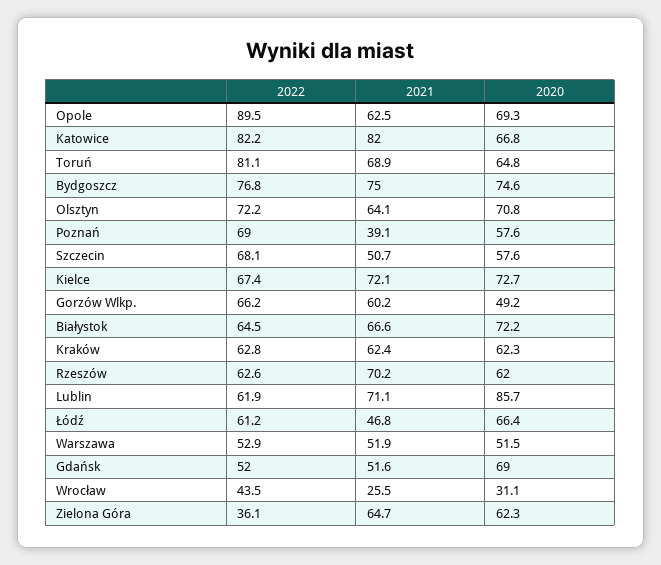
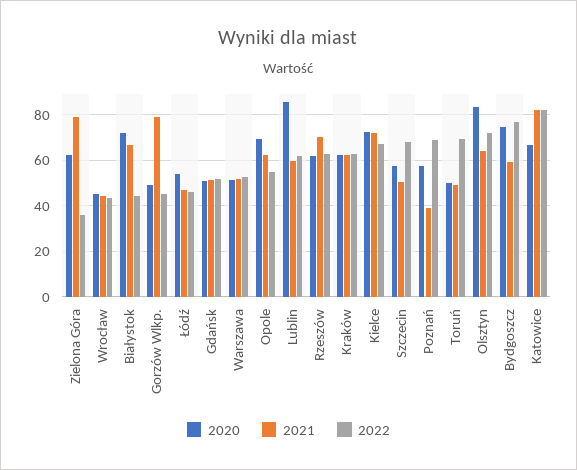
2022, Opole: 89.5 -> 55
2022, Toruń: 81.1 -> 70
2021, Toruń: 68.9 -> 50
2020, Toruń: 64.8 -> 50
2021, Bydgoszcz: 75 -> 60
2020, Olsztyn: 70.8 -> 85
2022, Gorzów Wlkp.: 66.2 -> 45
2021, Gorzów Wlkp.: 60.2 -> 80
2022, Białystok: 64.5 -> 45
2021, Lublin: 71.1 -> 60
2022, Łódź: 61.2 -> 45
2020, Łódź: 66.4 -> 55
2020, Gdańsk: 69 -> 50
2021, Wrocław: 25.5 -> 45
2020, Wrocław: 31.1 -> 45
2021, Zielona Góra: 64.7 -> 80

